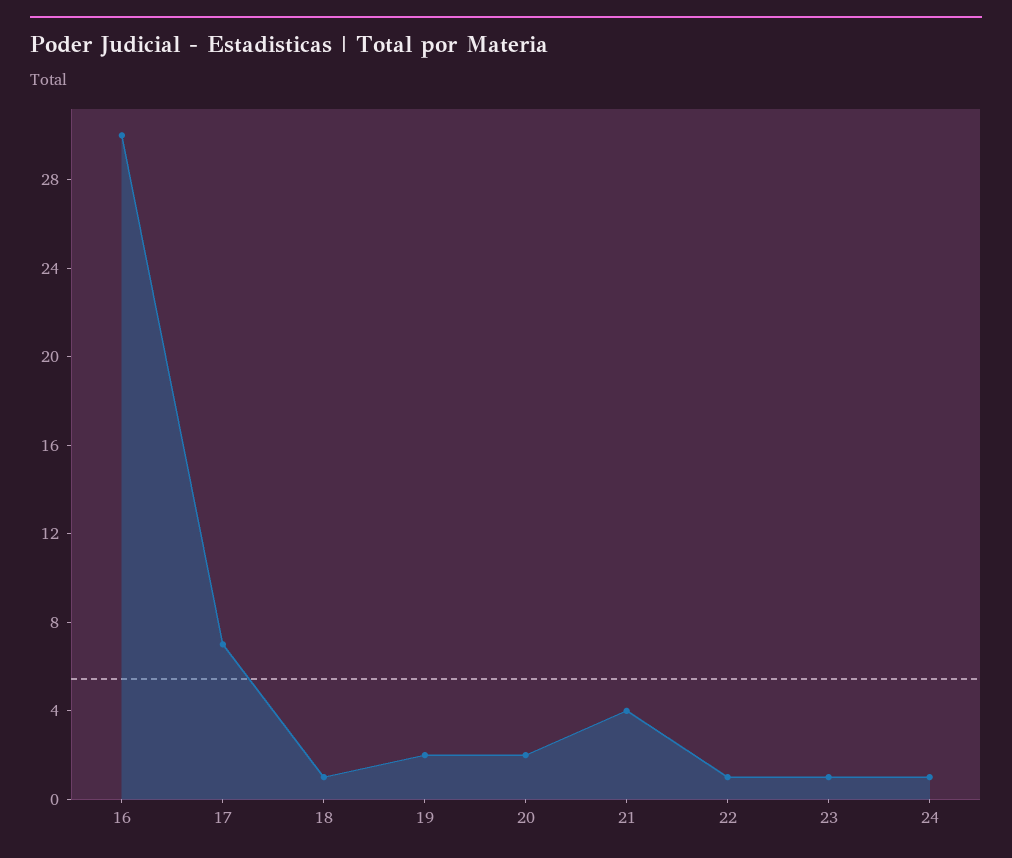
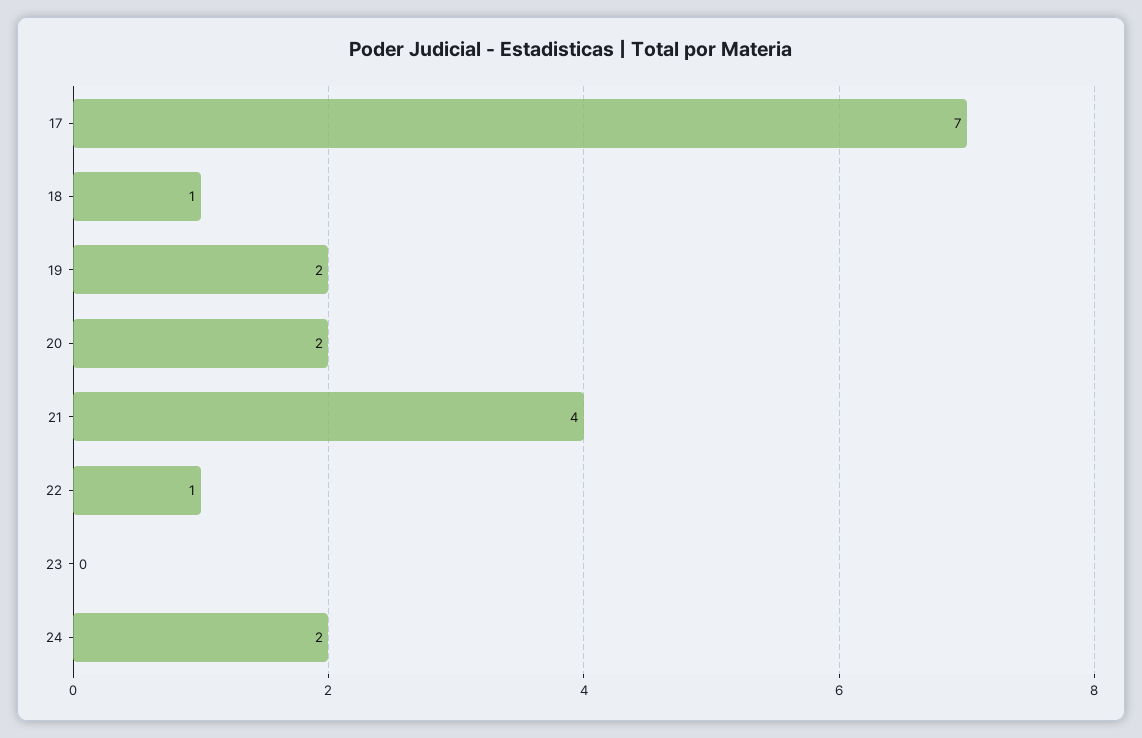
16: 30 -> none
23: 1 -> 0
24: 1 -> 2

